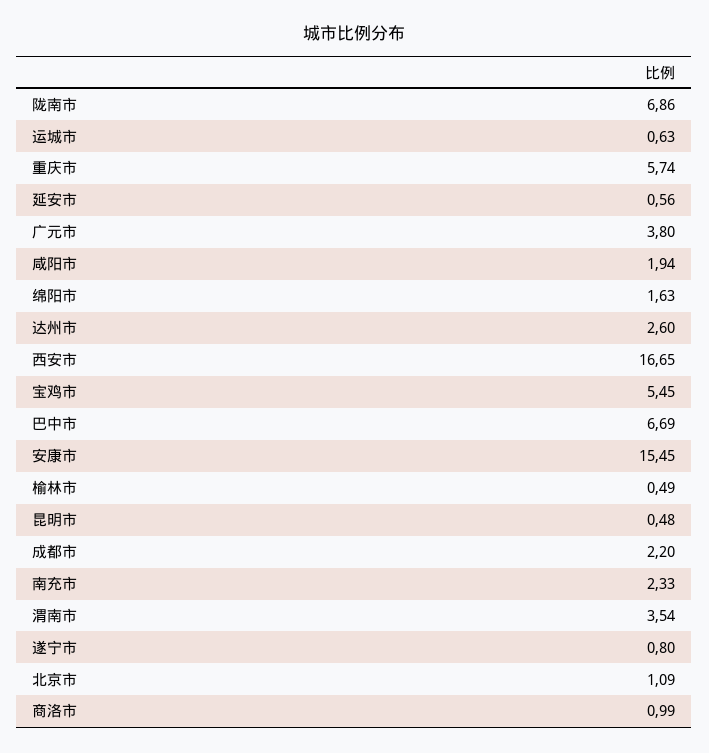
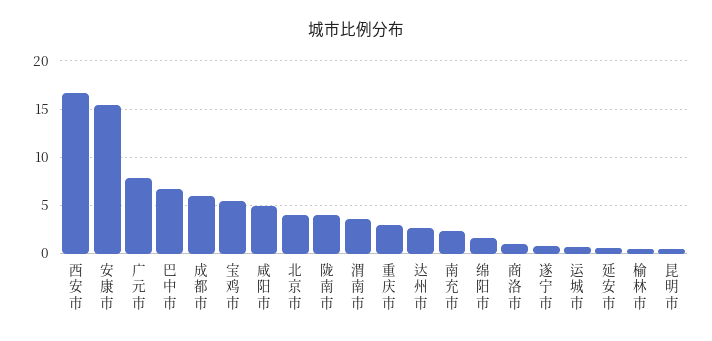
陇南市: 6.86 -> 4
重庆市: 5.74 -> 3
广元市: 3.8 -> 8
咸阳市: 1.94 -> 5
成都市: 2.2 -> 6
北京市: 1.09 -> 4

